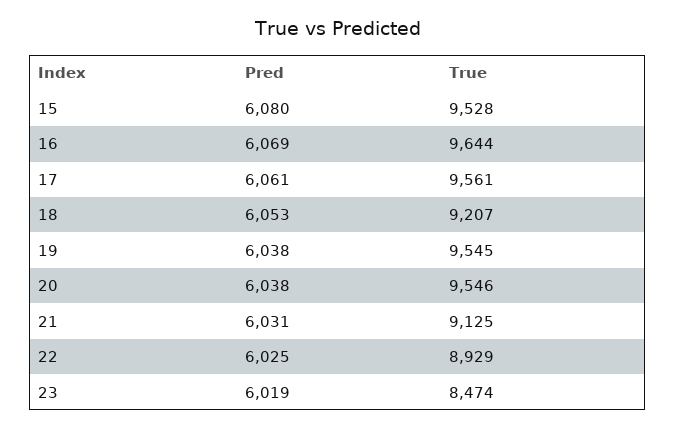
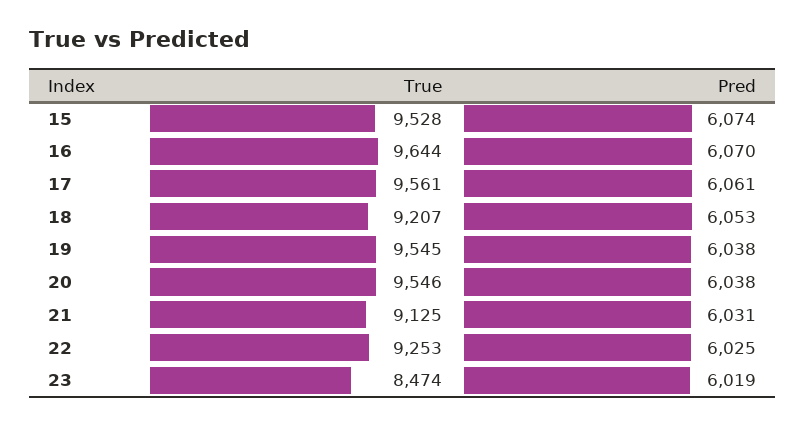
Pred, 15: 6080 -> 6074
Pred, 16: 6069 -> 6070
True, 22: 8929 -> 9253

